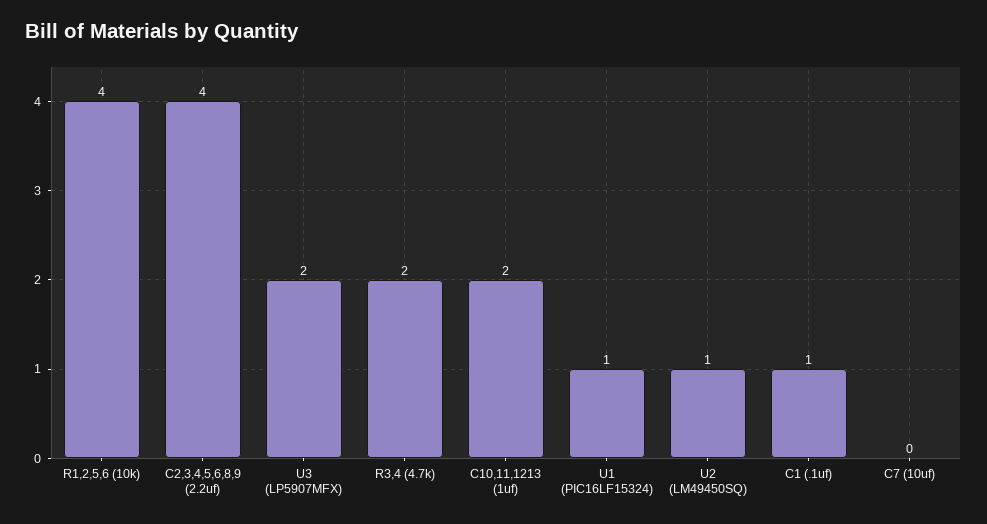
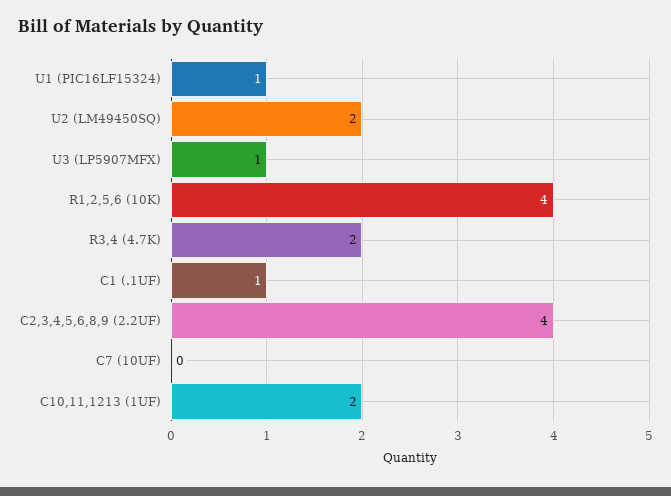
U3 (LP5907MFX): 2 -> 1
U2 (LM49450SQ): 1 -> 2

